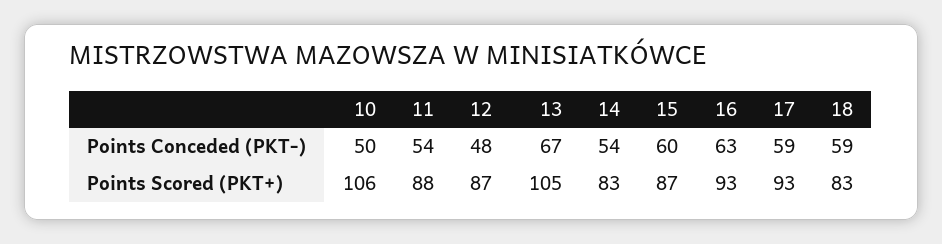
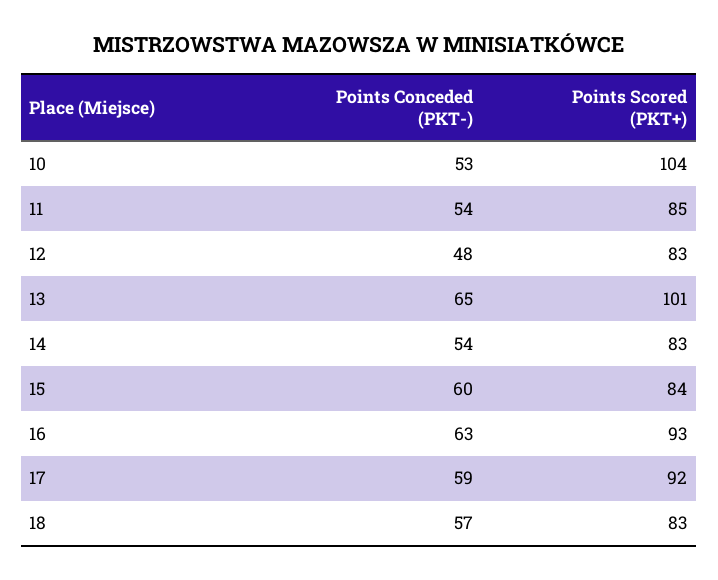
10, Points Conceded (PKT-): 50 -> 53
13, Points Conceded (PKT-): 67 -> 65
18, Points Conceded (PKT-): 59 -> 57
10, Points Scored (PKT+): 106 -> 104
11, Points Scored (PKT+): 88 -> 85
12, Points Scored (PKT+): 87 -> 83
13, Points Scored (PKT+): 105 -> 101
15, Points Scored (PKT+): 87 -> 84
17, Points Scored (PKT+): 93 -> 92

